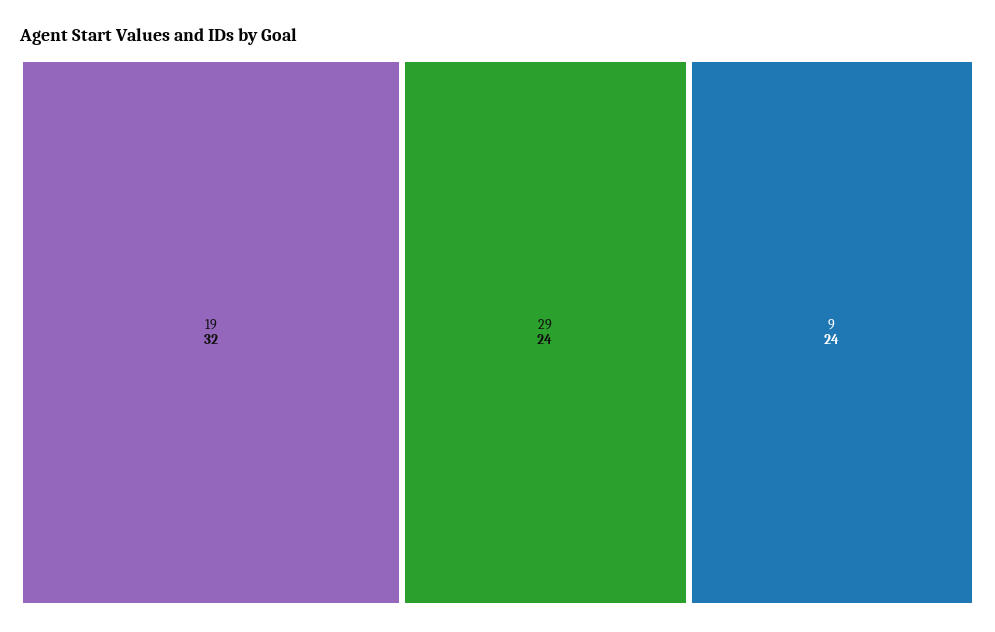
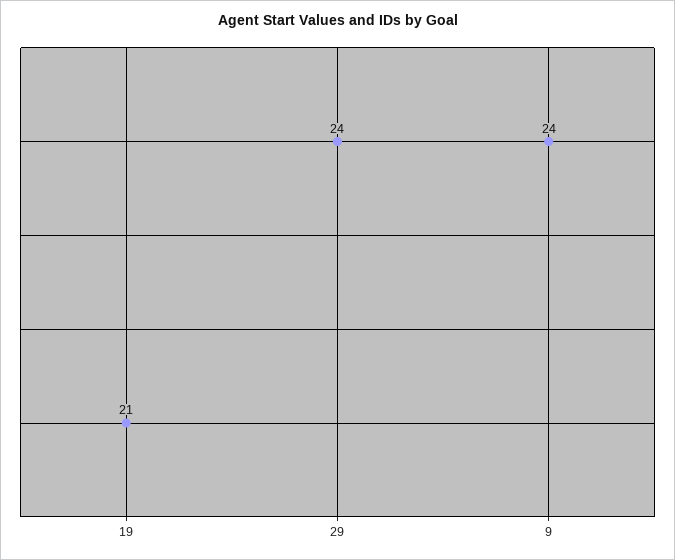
19: 32 -> 21

